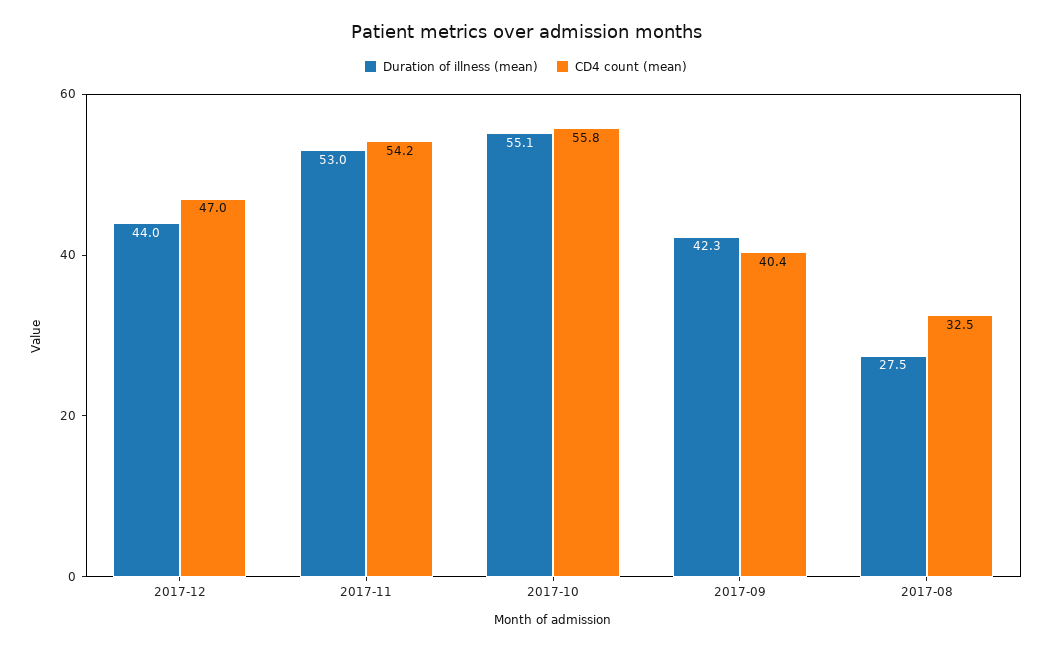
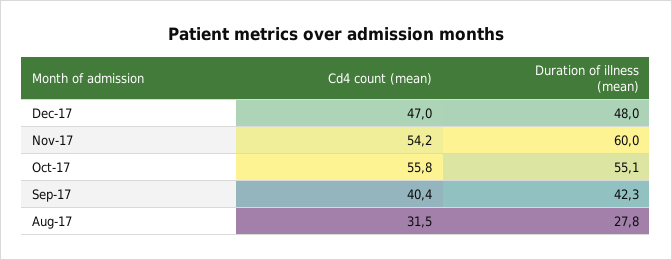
Duration of illness (mean), 2017-12: 44 -> 48
Duration of illness (mean), 2017-11: 53 -> 60
Duration of illness (mean), 2017-08: 27.5 -> 27.8
CD4 count (mean), 2017-08: 32.5 -> 31.5

